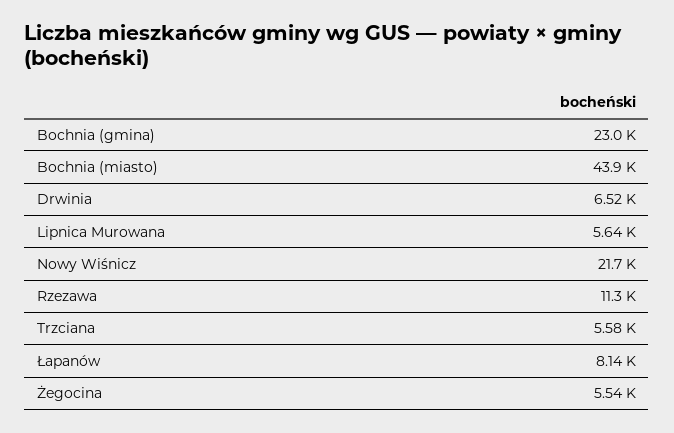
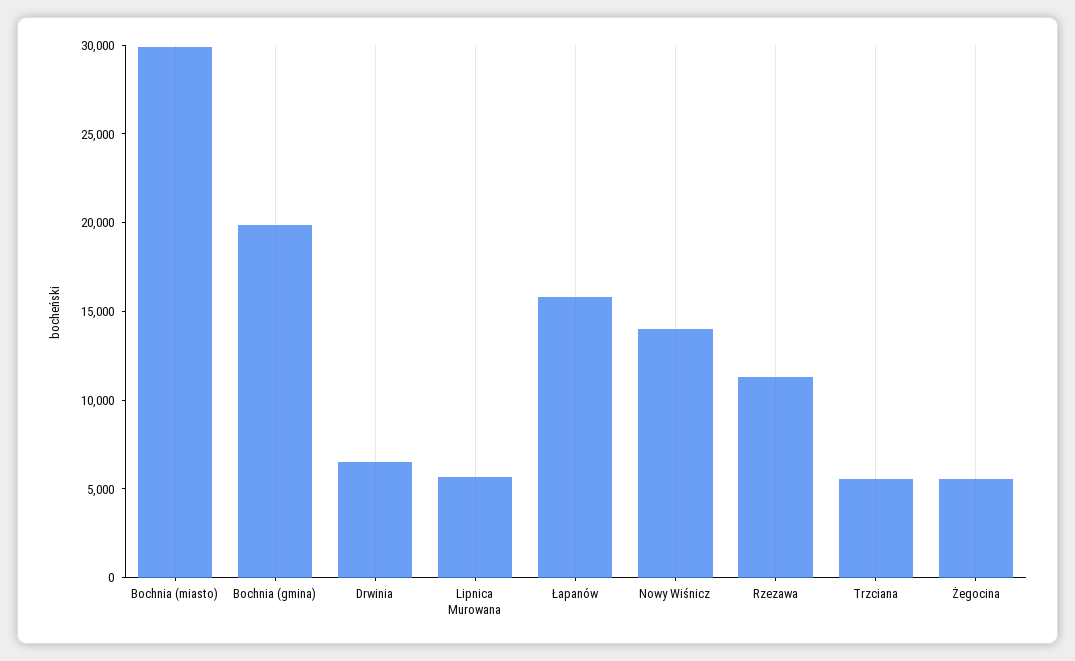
Bochnia (gmina): 23000 -> 20000
Bochnia (miasto): 43900 -> 30000
Nowy Wiśnicz: 21700 -> 14000
Łapanów: 8140 -> 16000

